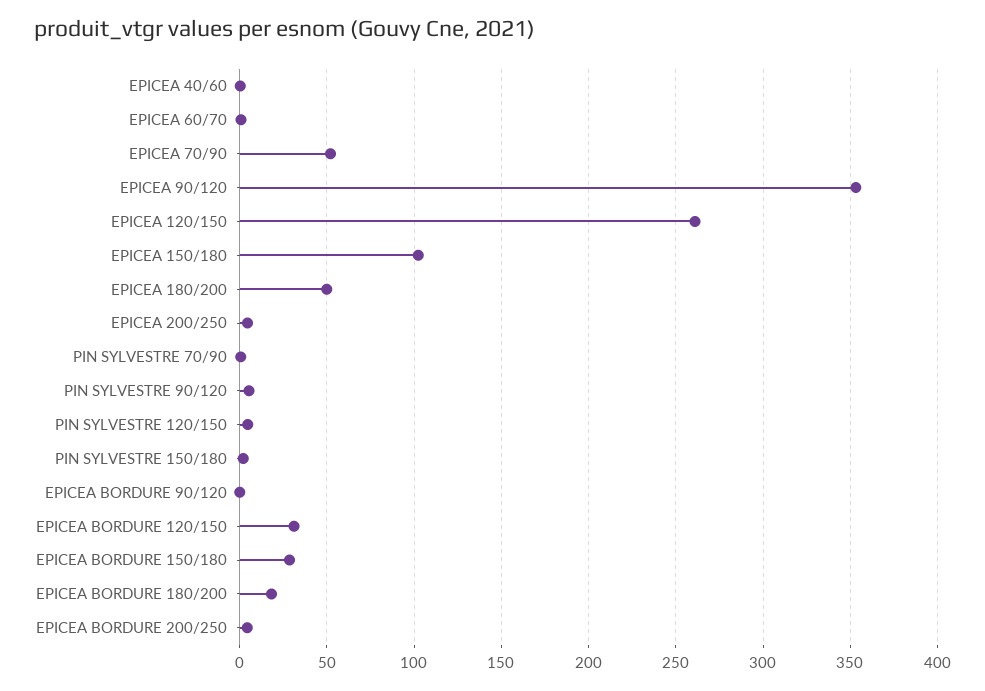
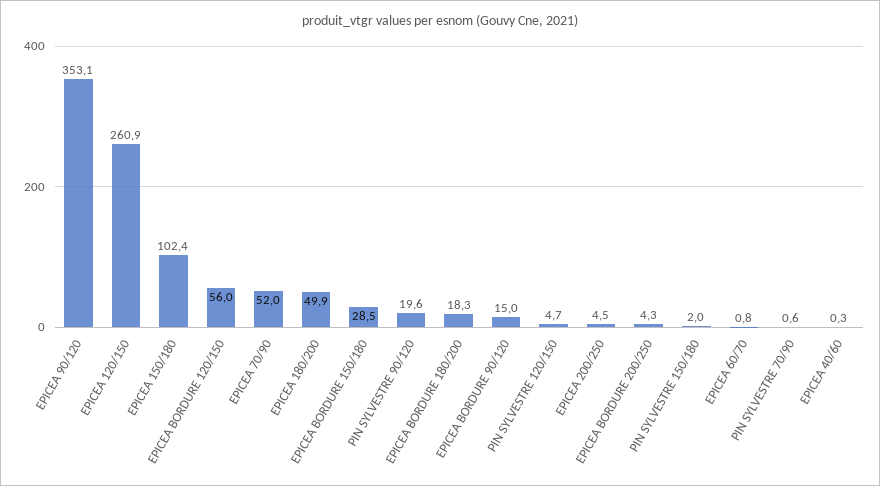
PIN SYLVESTRE 90/120: 5 -> 19.6
EPICEA BORDURE 90/120: 0 -> 15
EPICEA BORDURE 120/150: 30 -> 56

